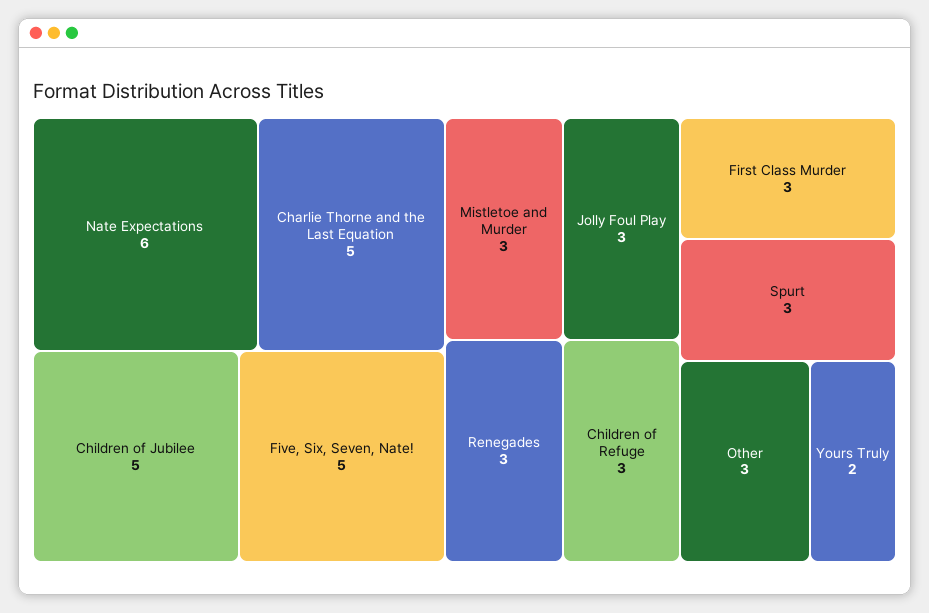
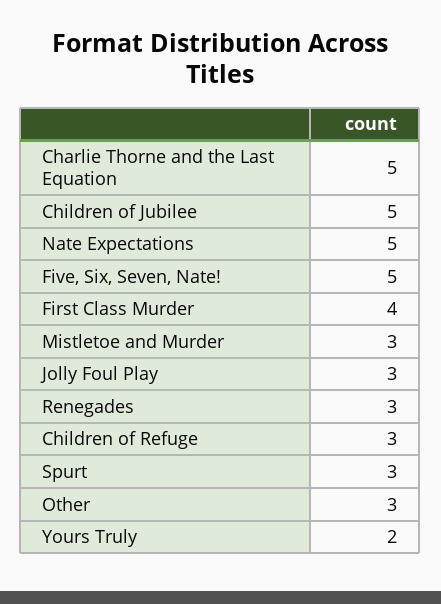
Nate Expectations: 6 -> 5
First Class Murder: 3 -> 4

